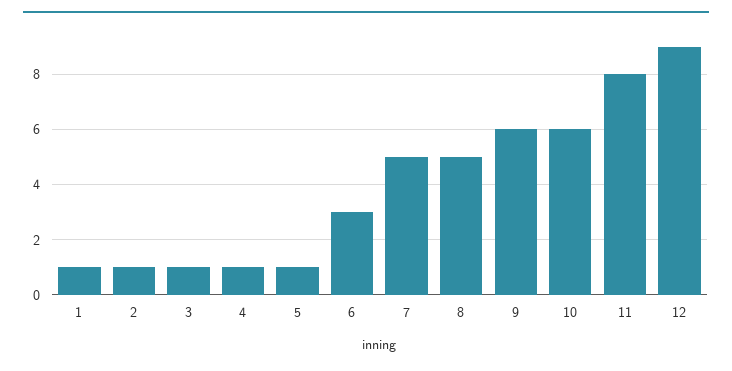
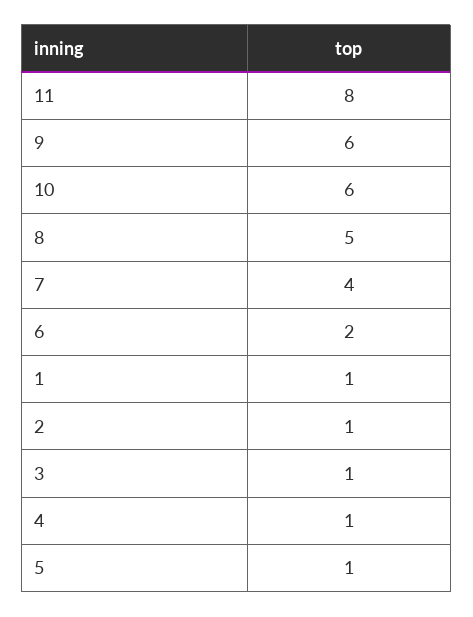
6: 3 -> 2
7: 5 -> 4
12: 9 -> none

